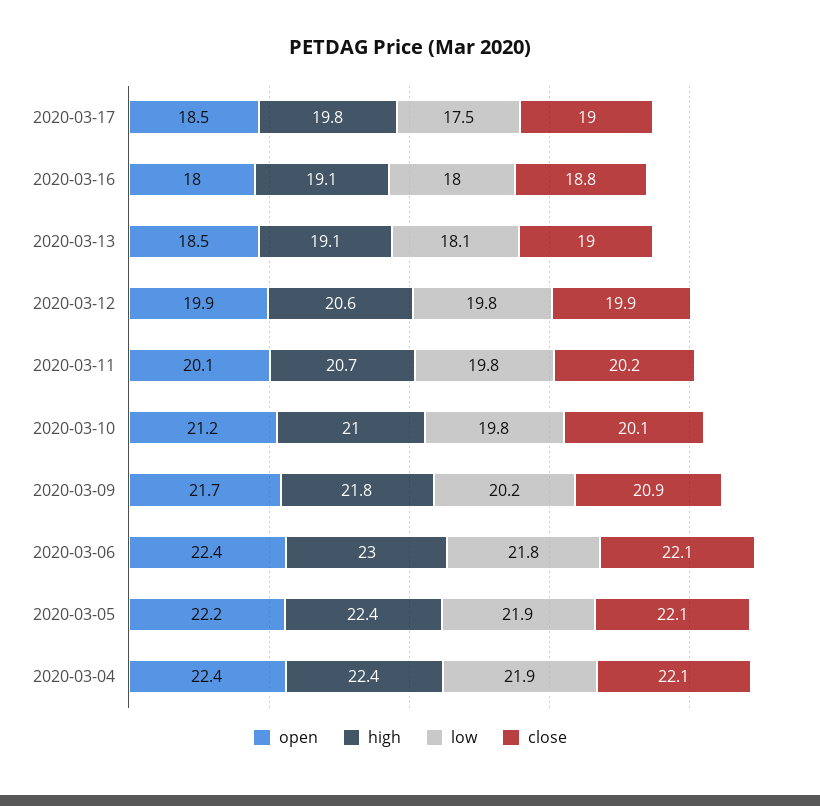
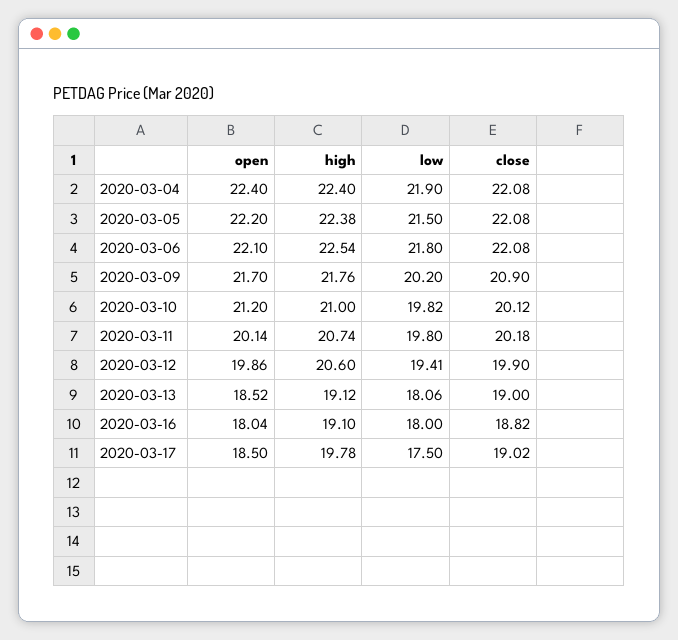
low, 2020-03-12: 19.8 -> 19.41
open, 2020-03-06: 22.4 -> 22.1
high, 2020-03-06: 23 -> 22.54
low, 2020-03-05: 21.9 -> 21.5

